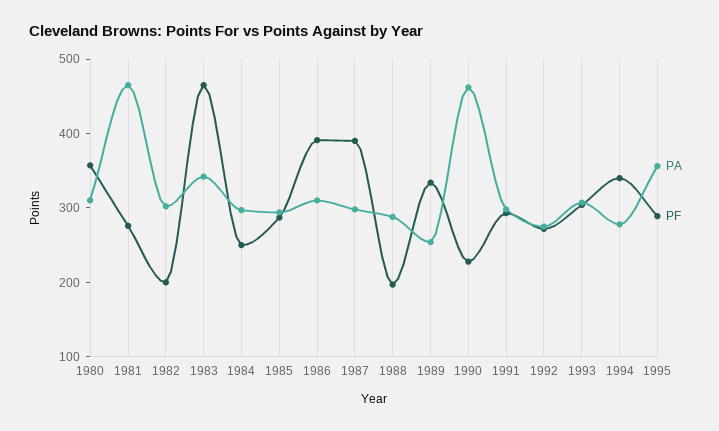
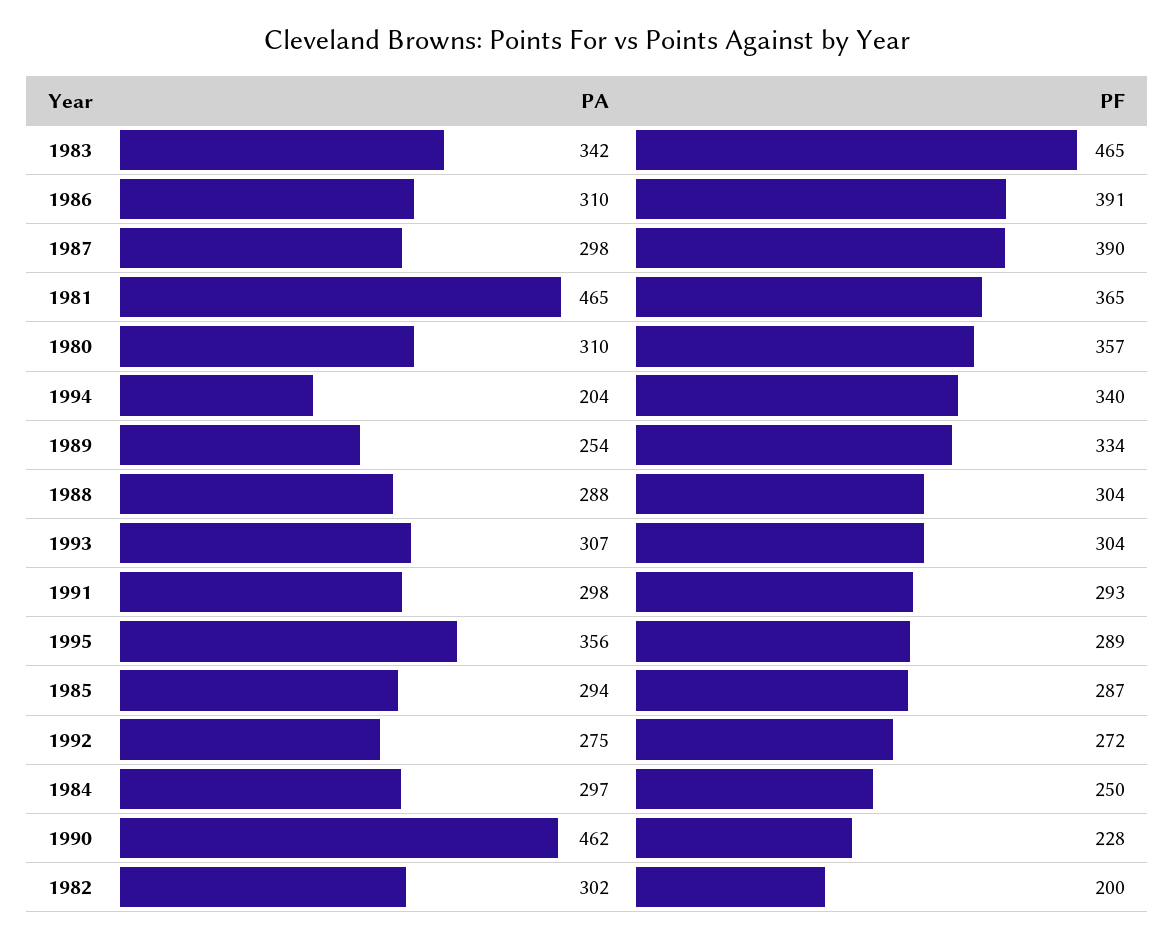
PF, 1981: 280 -> 365
PF, 1988: 200 -> 304
PA, 1994: 280 -> 204

